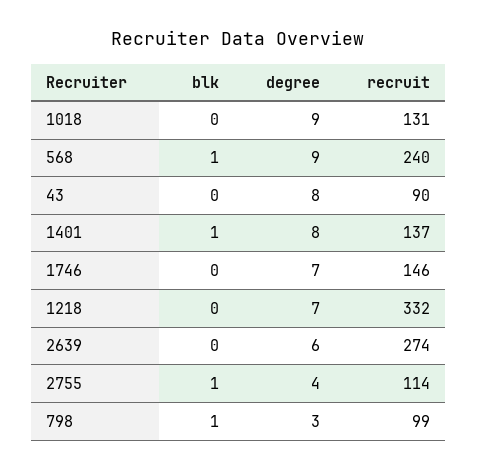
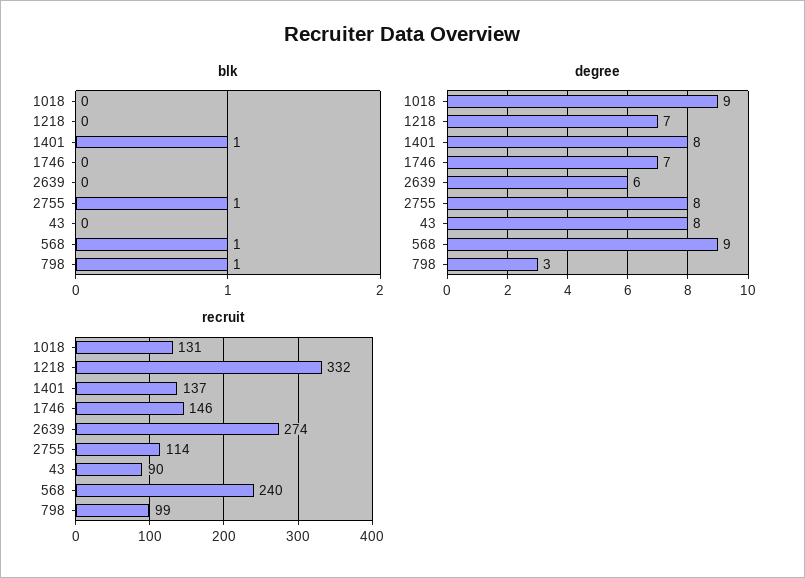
degree, 2755: 4 -> 8

